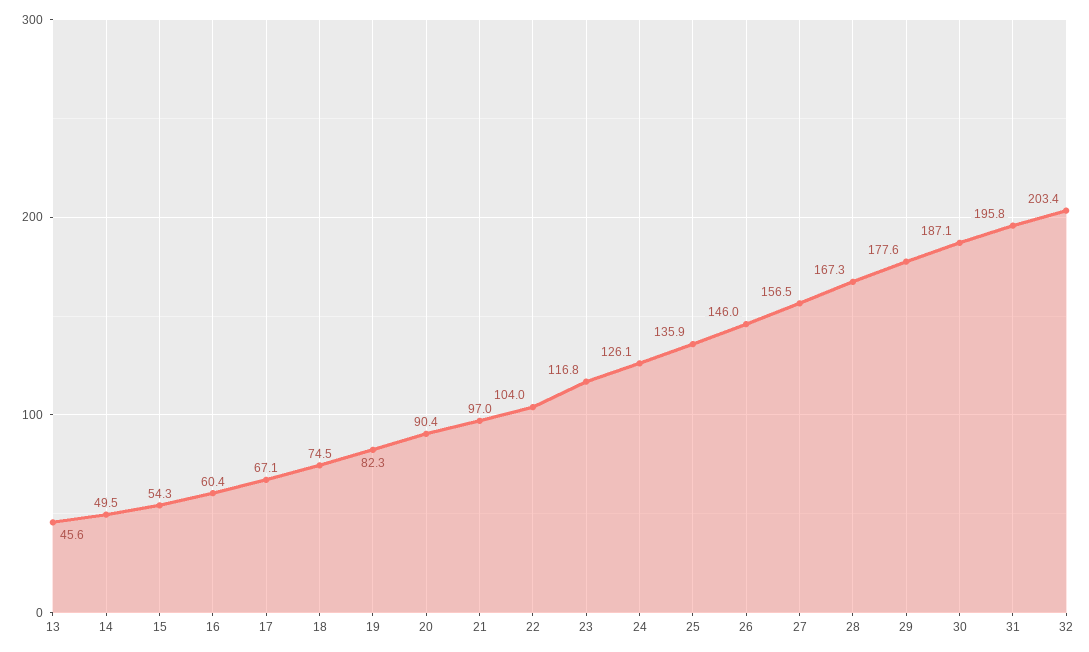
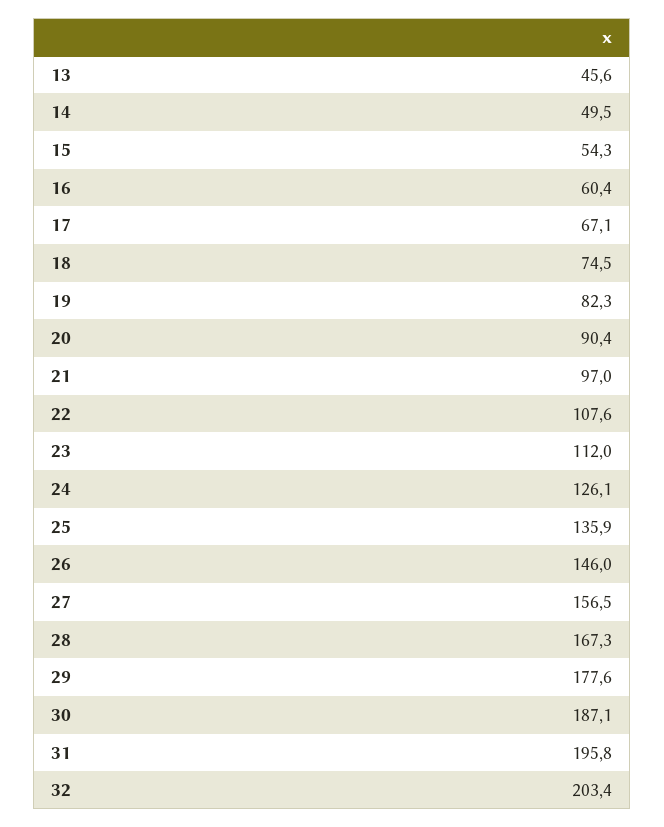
22: 104 -> 107.6
23: 116.8 -> 112

